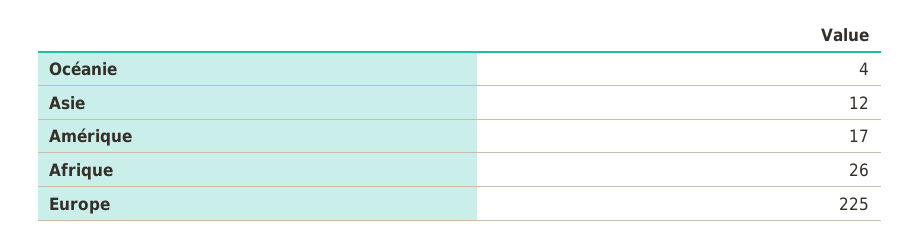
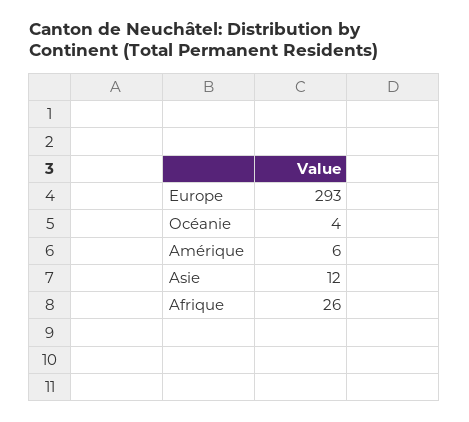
Amérique: 17 -> 6
Europe: 225 -> 293

